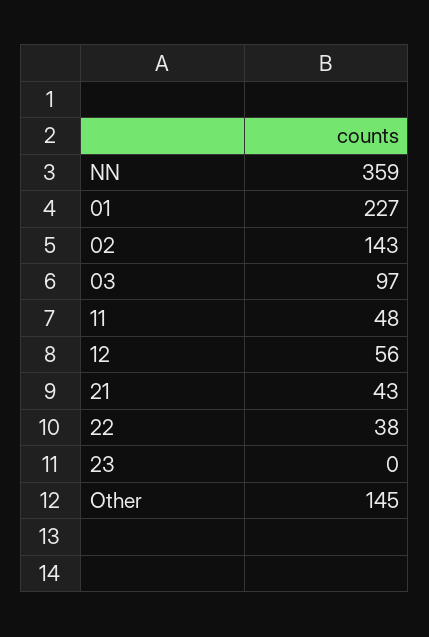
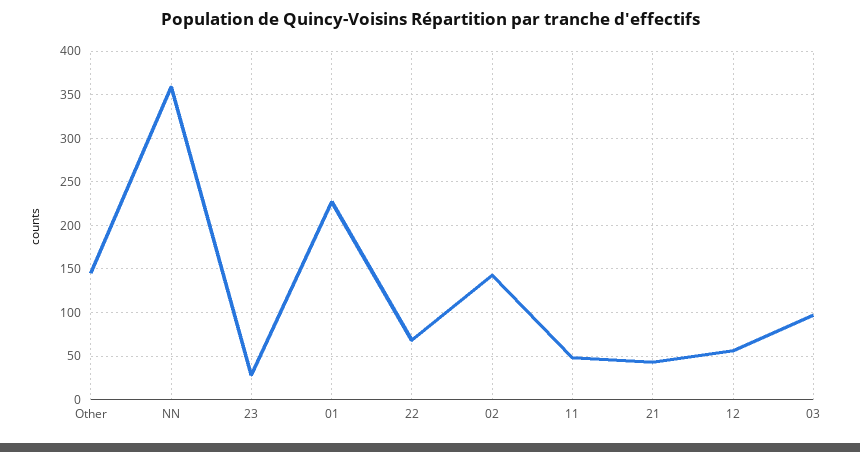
22: 38 -> 70
23: 0 -> 30

